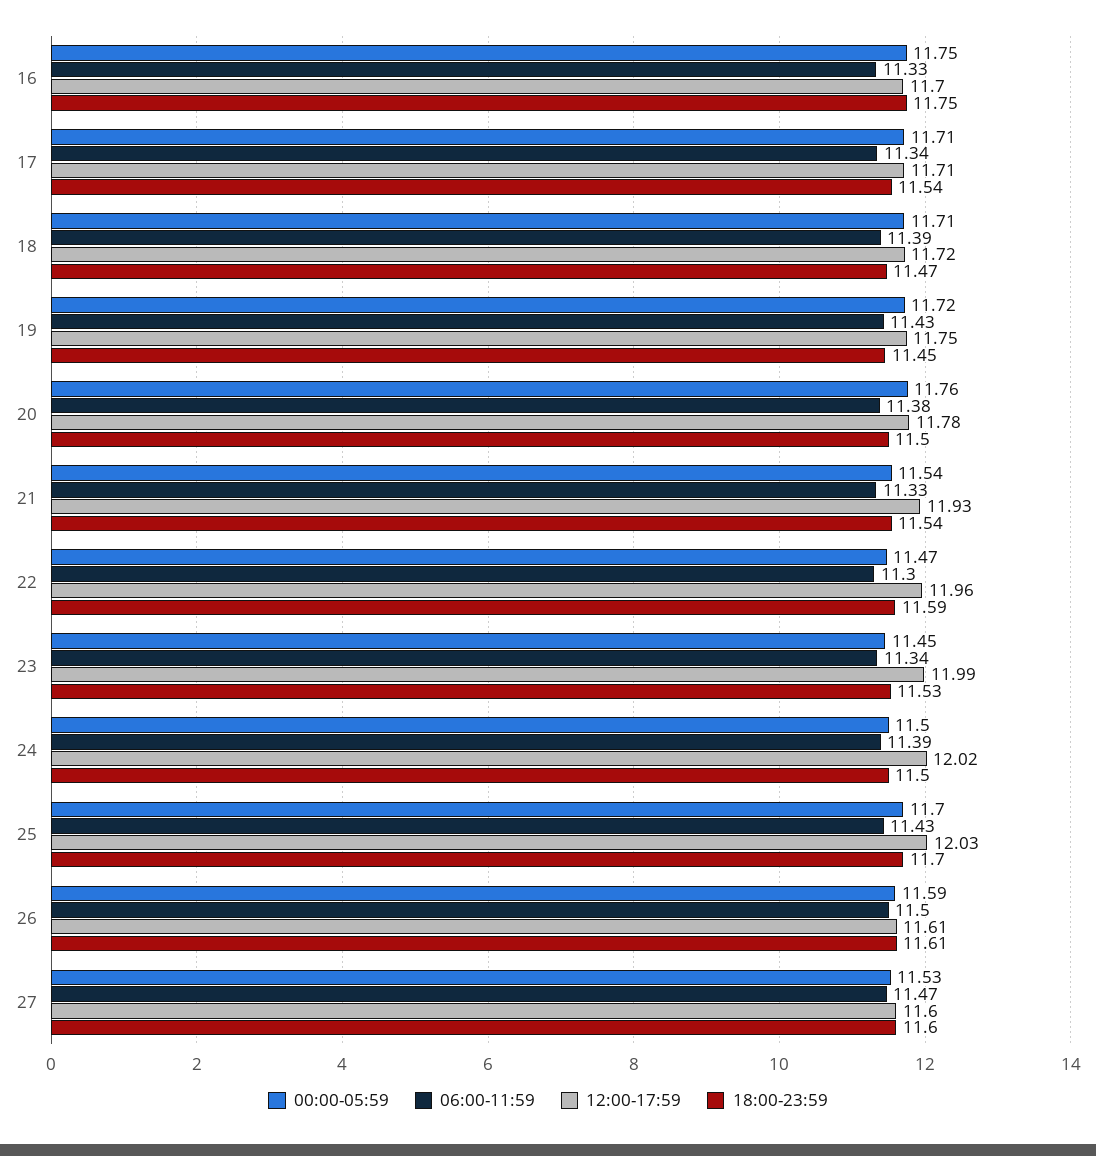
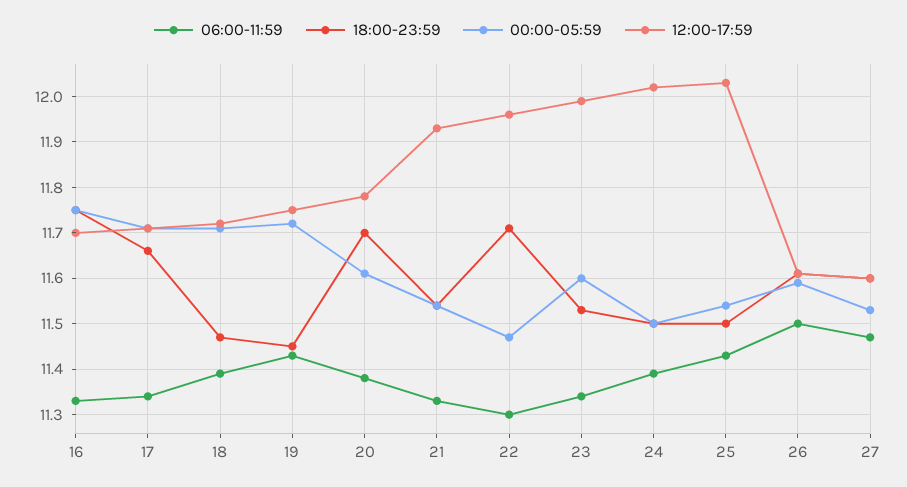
18:00-23:59, 17: 11.54 -> 11.65
00:00-05:59, 20: 11.76 -> 11.6
18:00-23:59, 20: 11.5 -> 11.7
18:00-23:59, 22: 11.59 -> 11.7
00:00-05:59, 23: 11.45 -> 11.6
00:00-05:59, 25: 11.7 -> 11.55
18:00-23:59, 25: 11.7 -> 11.5

